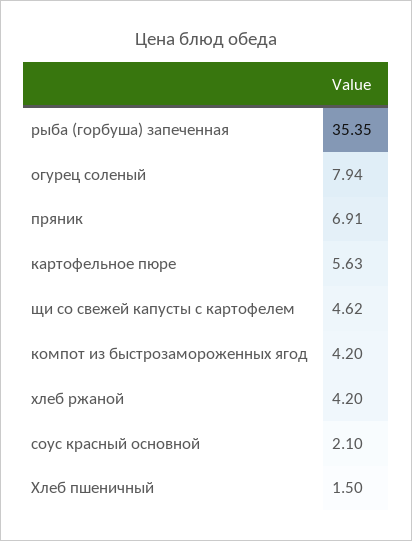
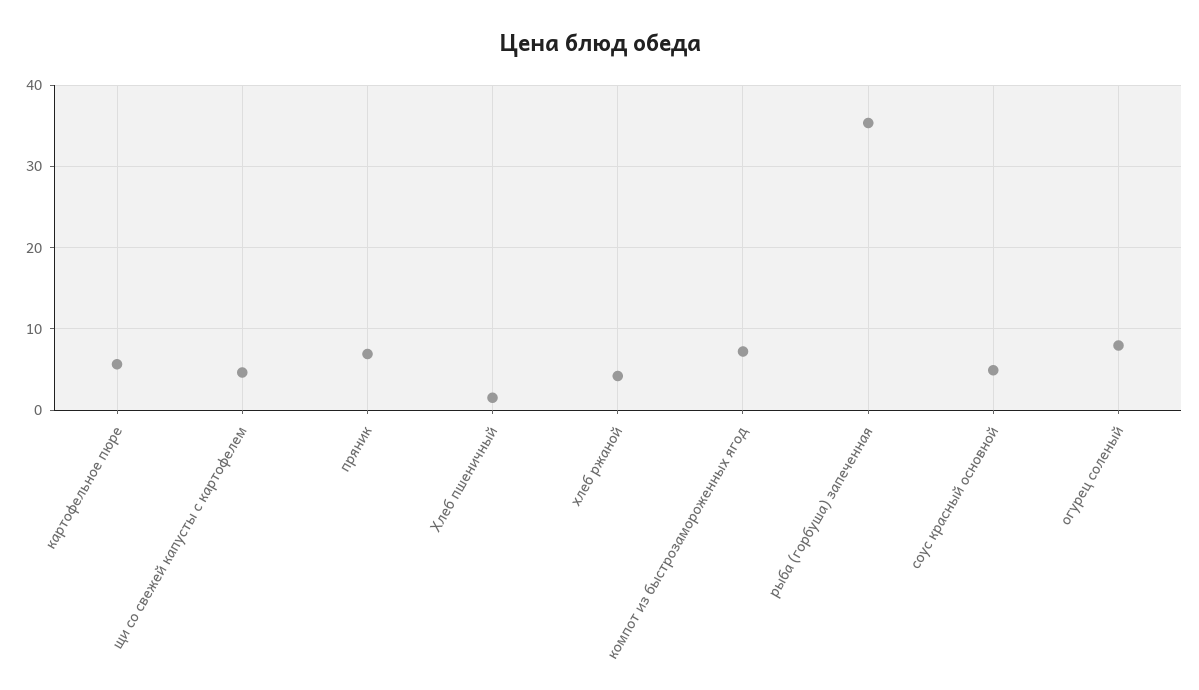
компот из быстрозамороженных ягод: 4.2 -> 7
соус красный основной: 2.1 -> 5

